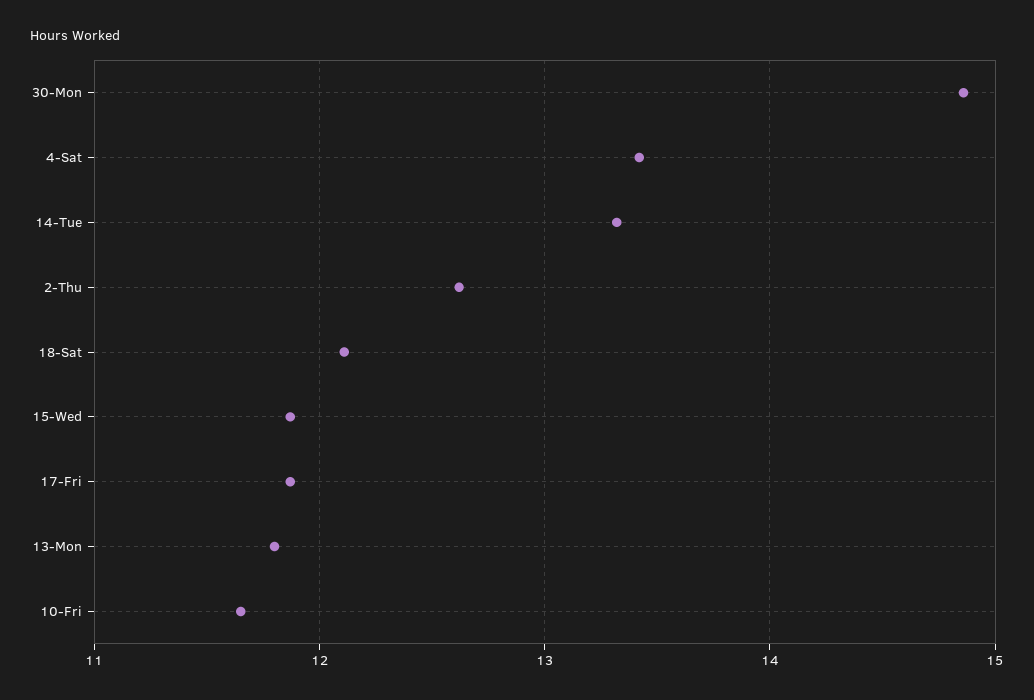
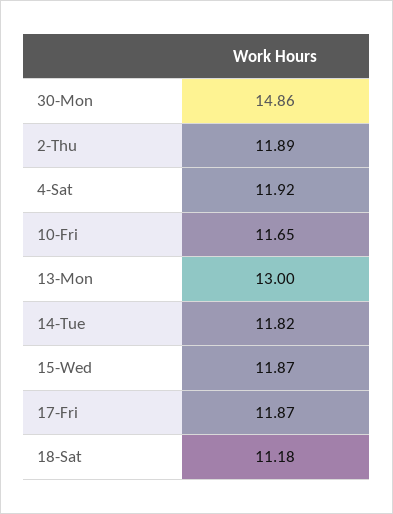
4-Sat: 13.4 -> 11.92
14-Tue: 13.3 -> 11.82
2-Thu: 12.6 -> 11.89
18-Sat: 12.1 -> 11.18
13-Mon: 11.8 -> 13

